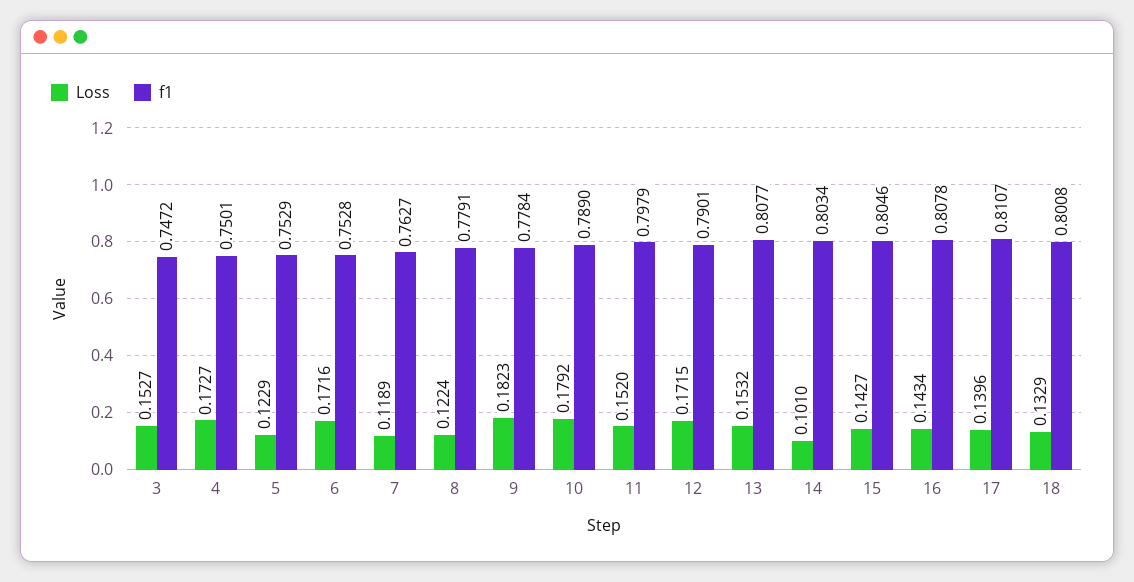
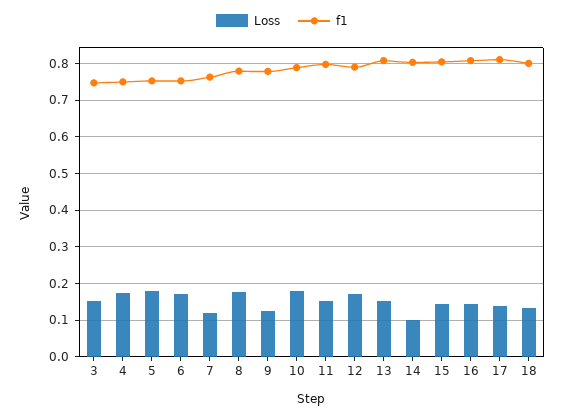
Loss, 5: 0.1229 -> 0.18
Loss, 8: 0.1224 -> 0.18
Loss, 9: 0.1823 -> 0.12

